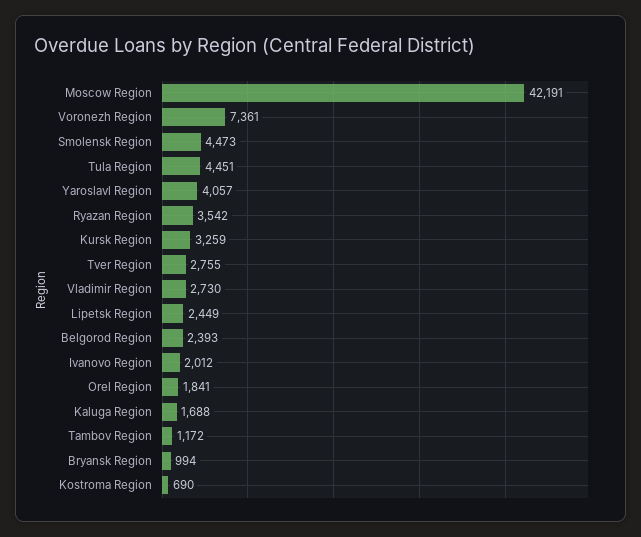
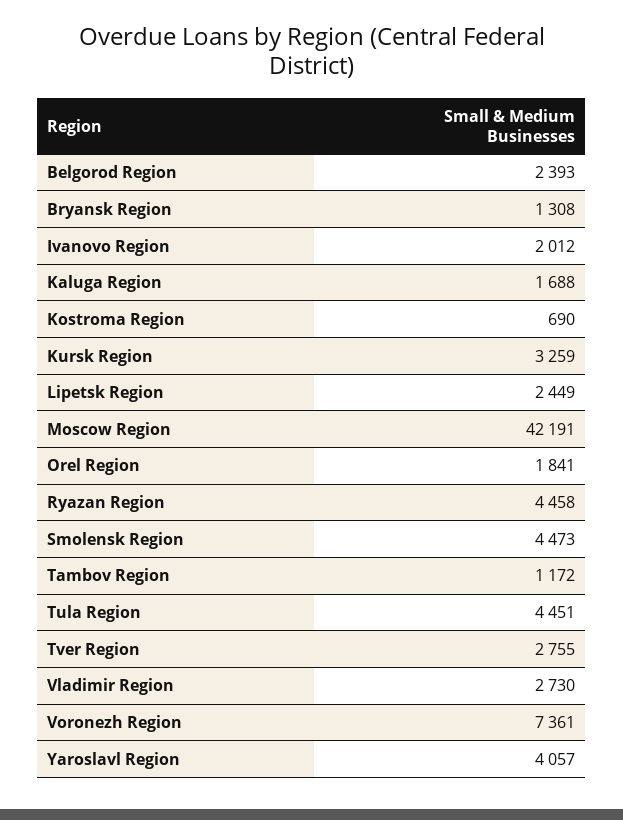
Ryazan Region: 3542 -> 4458
Bryansk Region: 994 -> 1308

